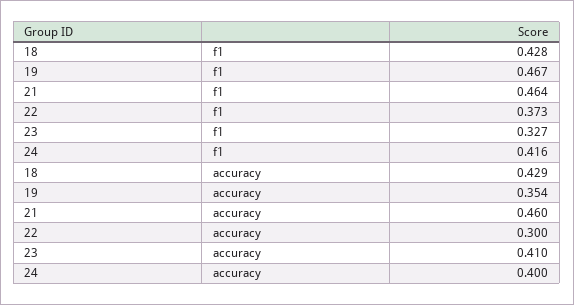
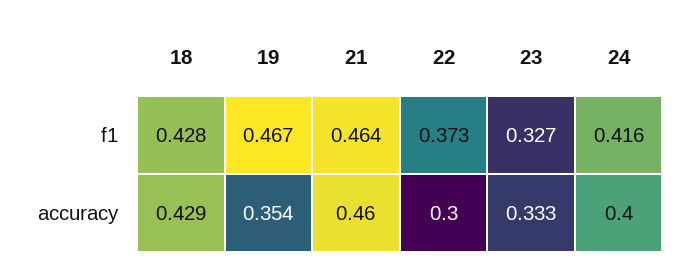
23, accuracy: 0.41 -> 0.333

